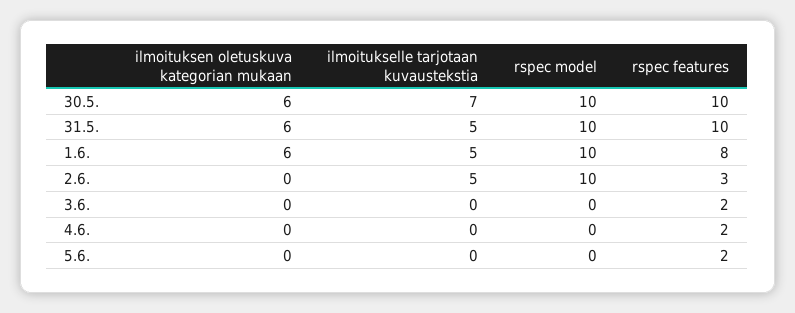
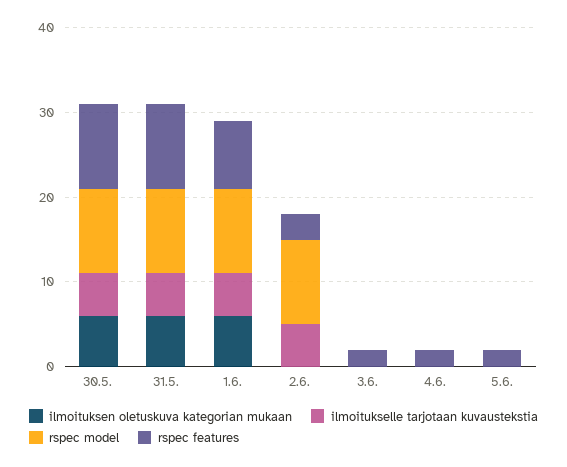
ilmoitukselle tarjotaan kuvaustekstia, 30.5.: 7 -> 5

